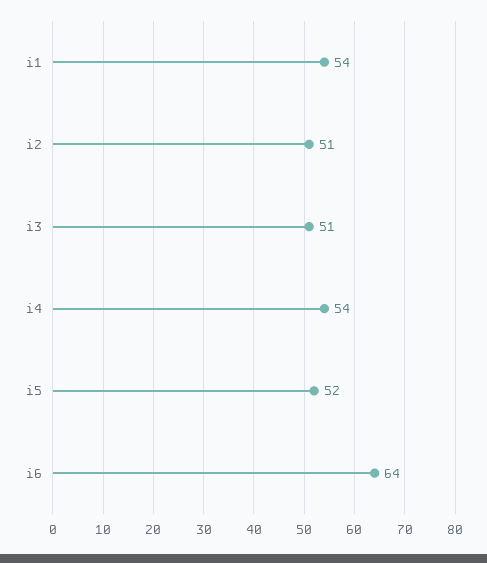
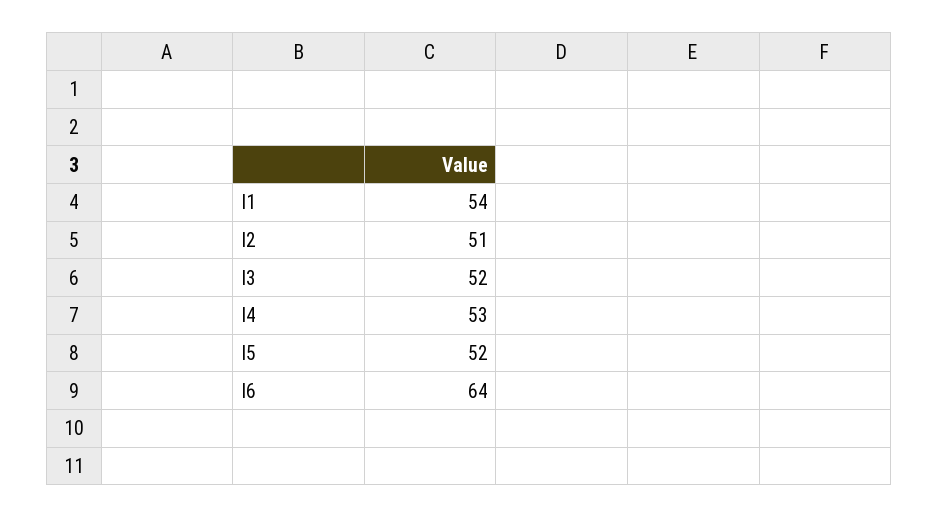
i3: 51 -> 52
i4: 54 -> 53

